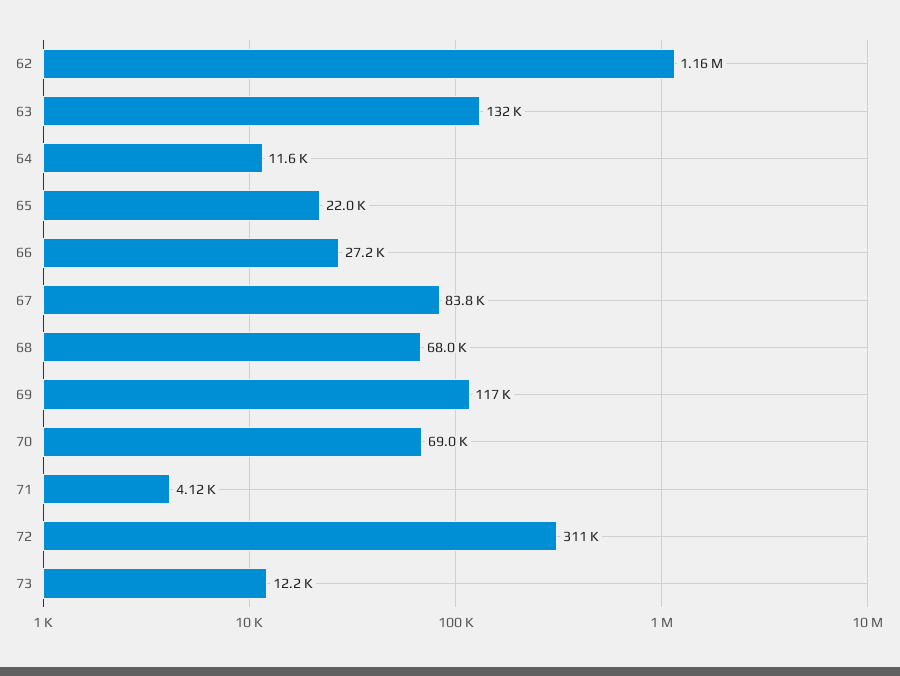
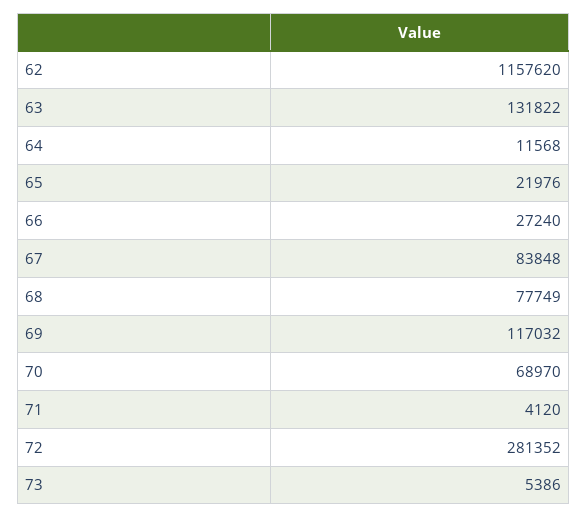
68: 68000 -> 77749
72: 311000 -> 281352
73: 12200 -> 5386

